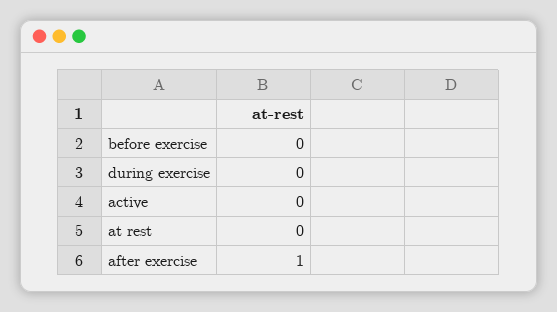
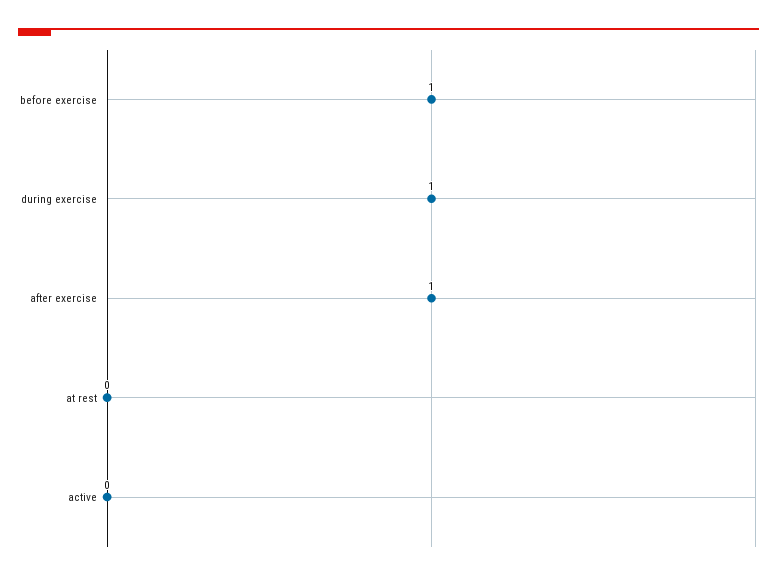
before exercise: 0 -> 1
during exercise: 0 -> 1

